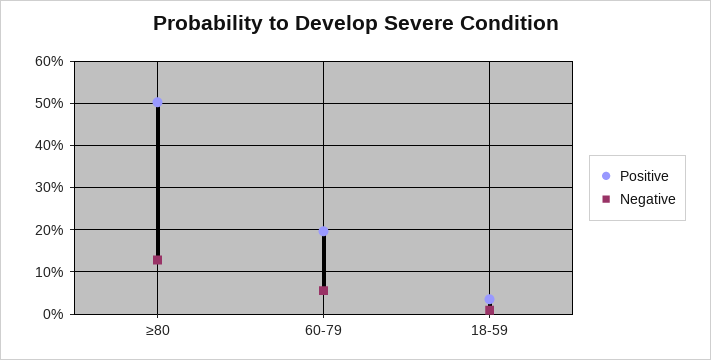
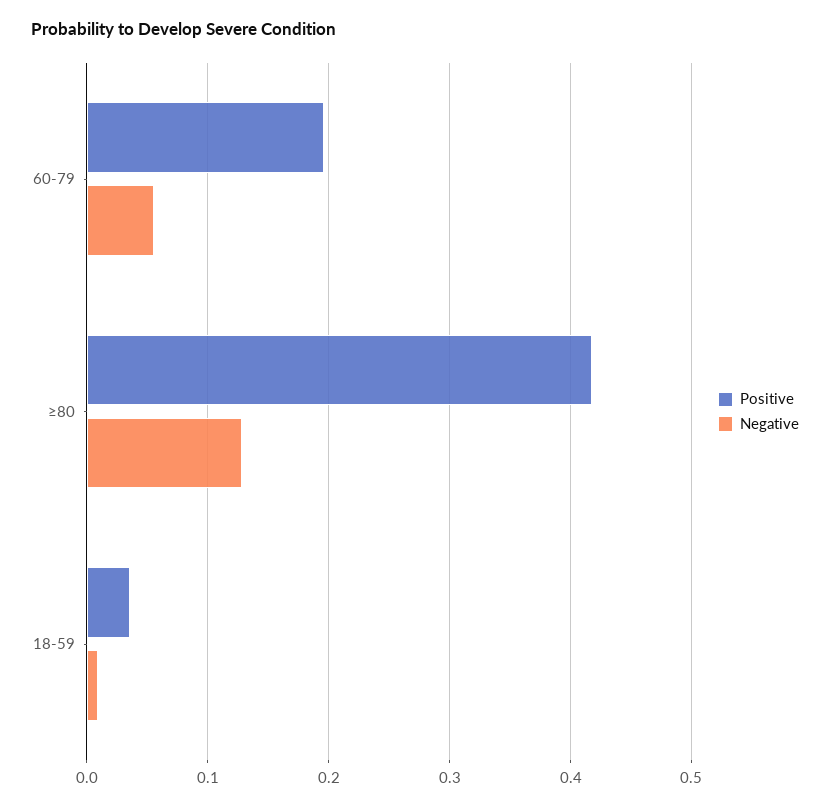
Positive, ≥80: 0.5 -> 0.42

